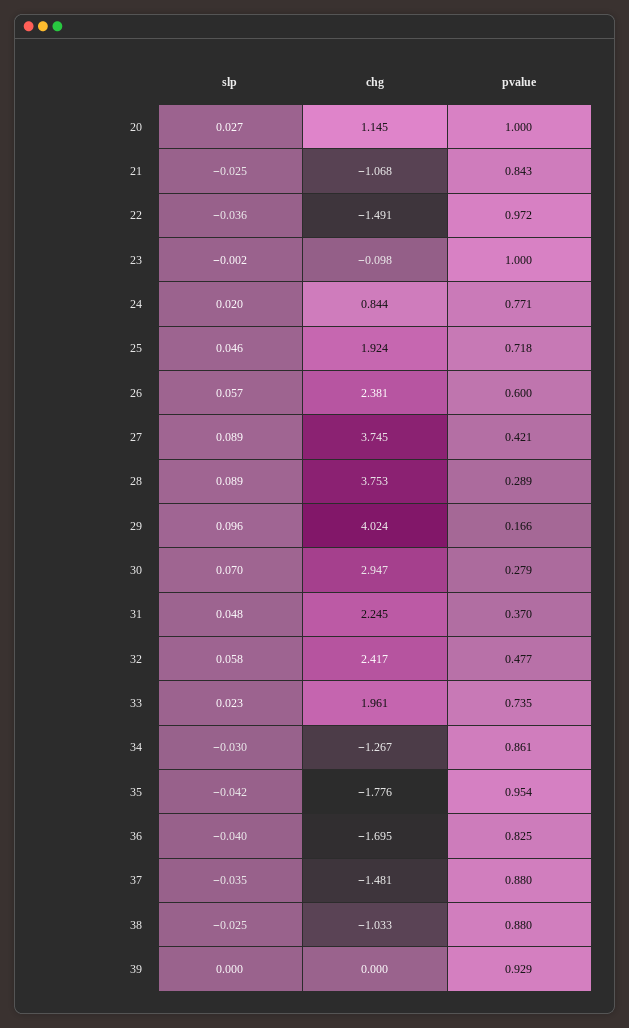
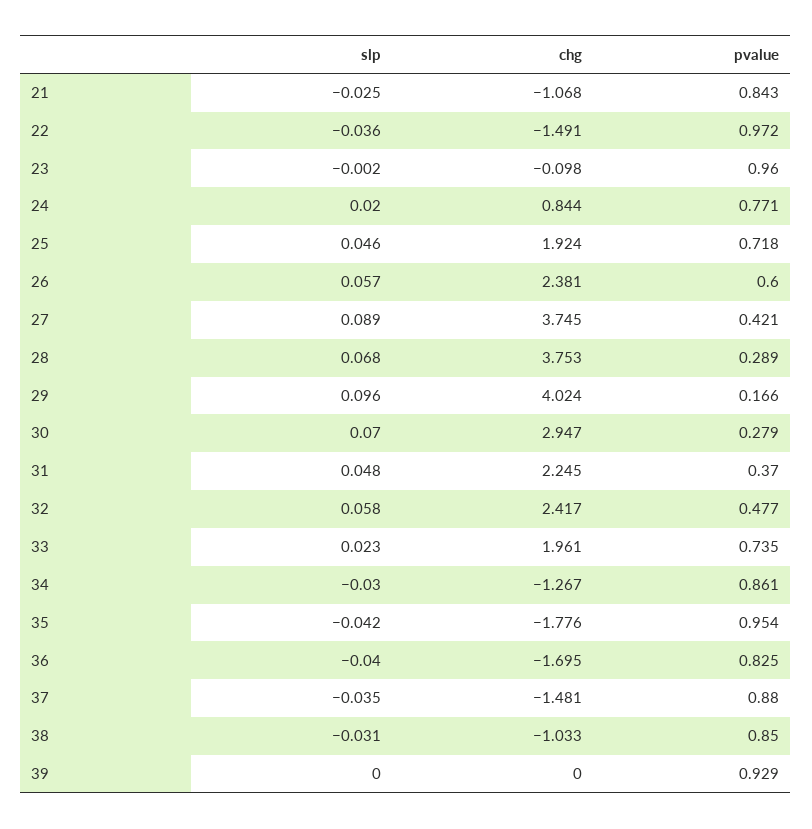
slp, 20: 0.027 -> none
chg, 20: 1.145 -> none
pvalue, 20: 1 -> none
pvalue, 23: 1 -> 0.96
slp, 28: 0.089 -> 0.068
slp, 38: -0.025 -> -0.031
pvalue, 38: 0.88 -> 0.85

